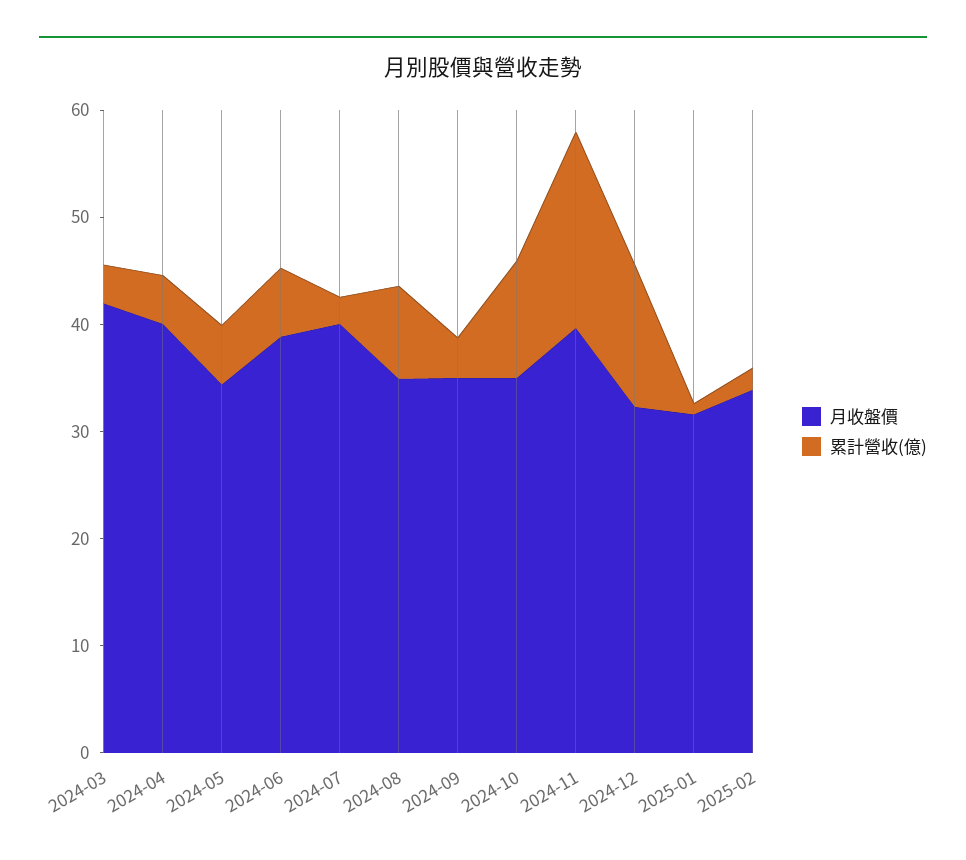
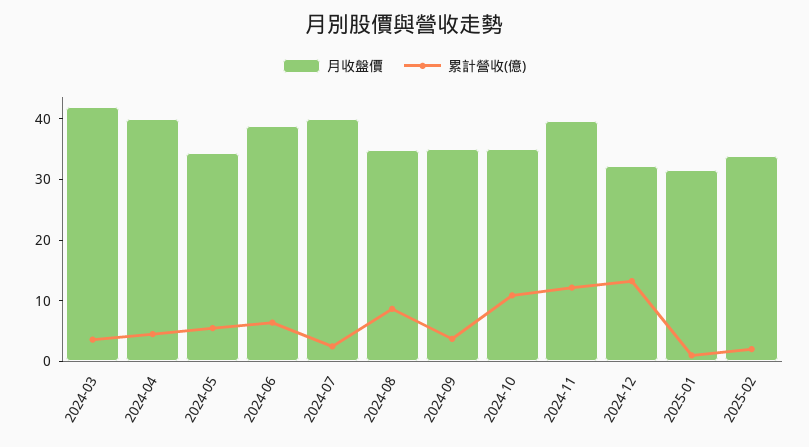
累計營收(億), 2024-11: 18 -> 12

